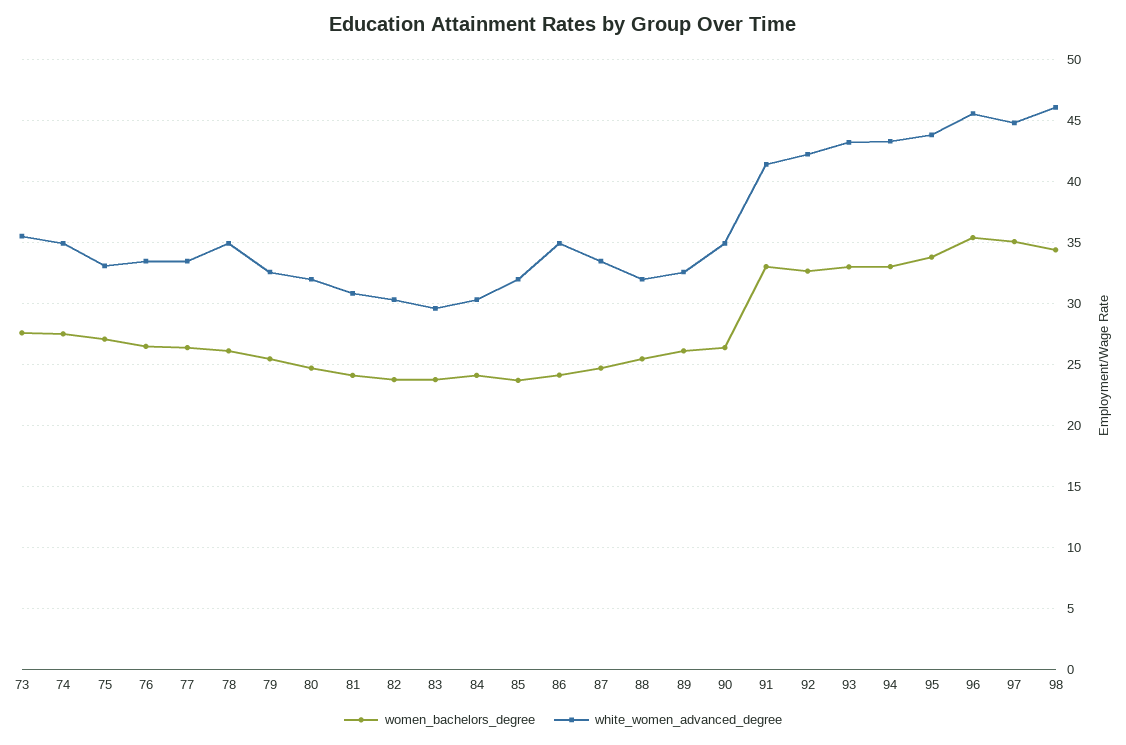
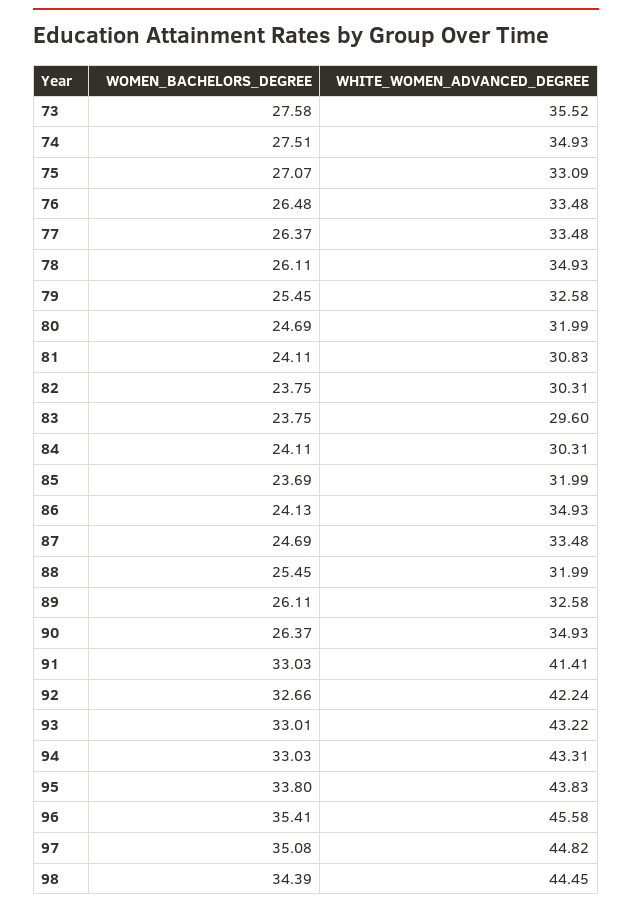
white_women_advanced_degree, 98: 46 -> 44.45

